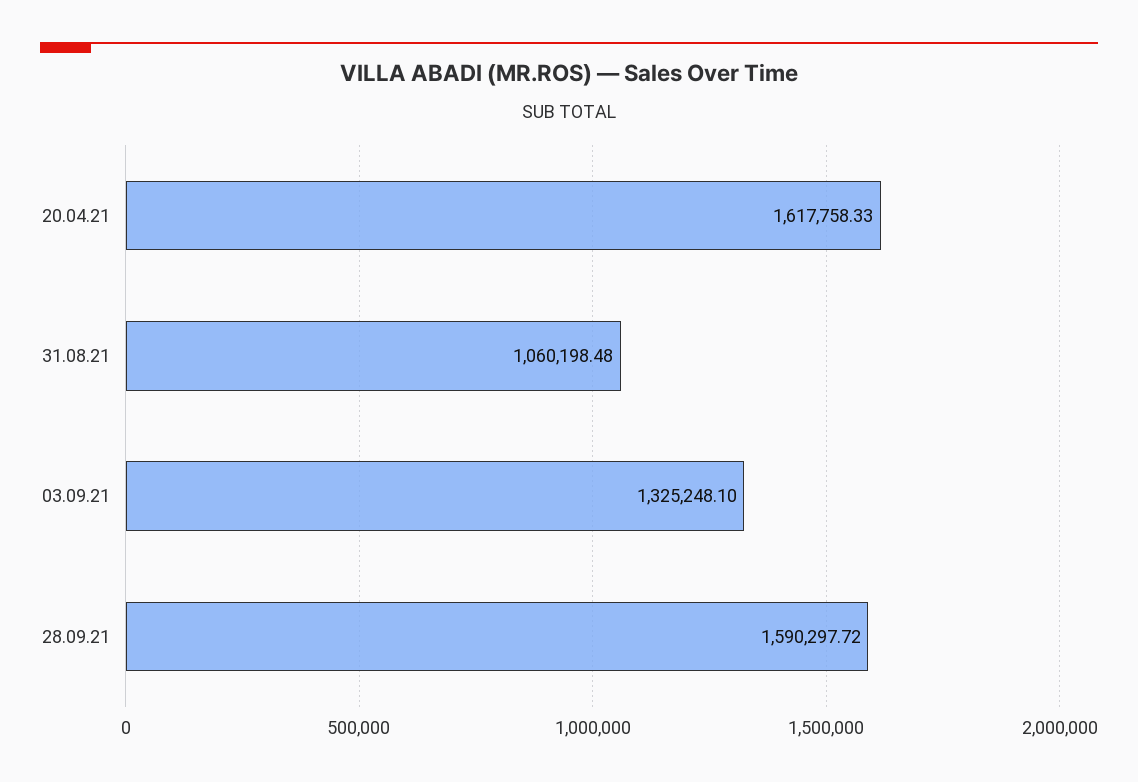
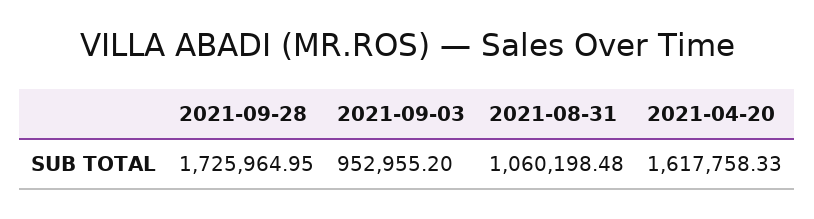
03.09.21: 1325248.1 -> 952955.2
28.09.21: 1590297.72 -> 1725964.95

